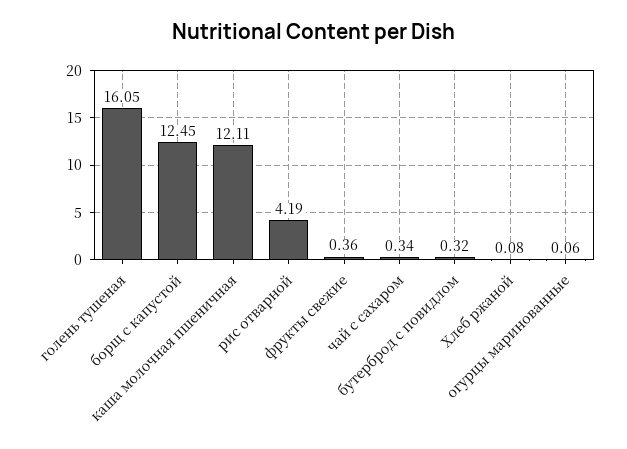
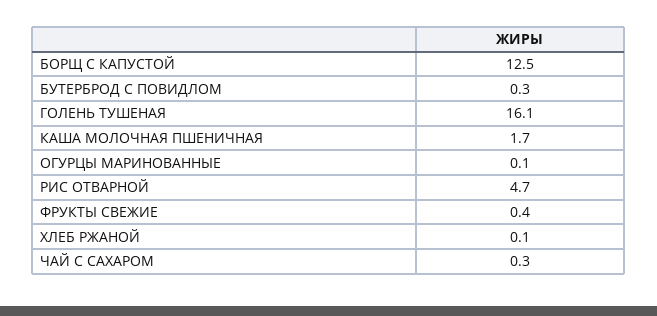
каша молочная пшеничная: 12.11 -> 1.7
рис отварной: 4.19 -> 4.7

